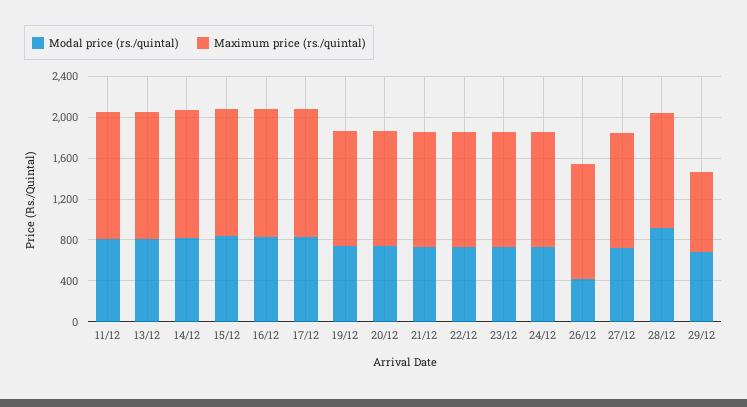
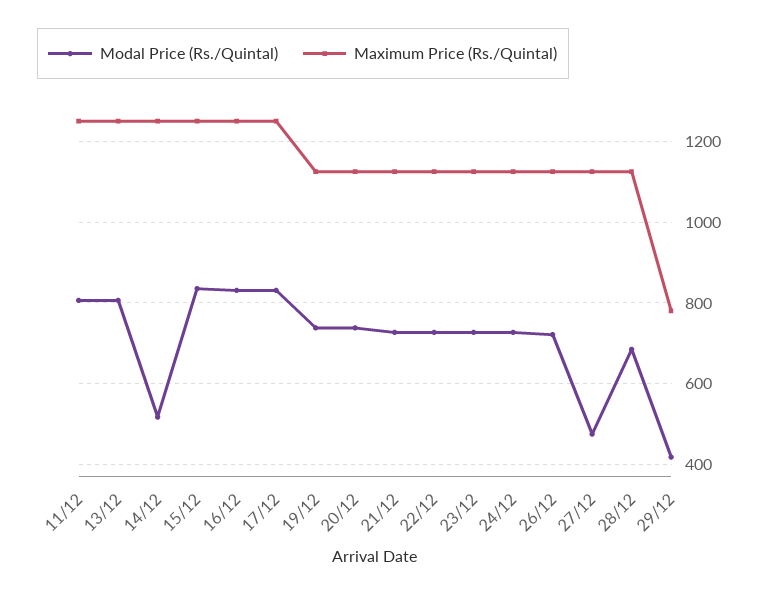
Modal price (rs./quintal), 14/12: 800 -> 520
Modal price (rs./quintal), 26/12: 400 -> 720
Modal price (rs./quintal), 27/12: 700 -> 480
Modal price (rs./quintal), 28/12: 900 -> 680
Modal price (rs./quintal), 29/12: 700 -> 420

